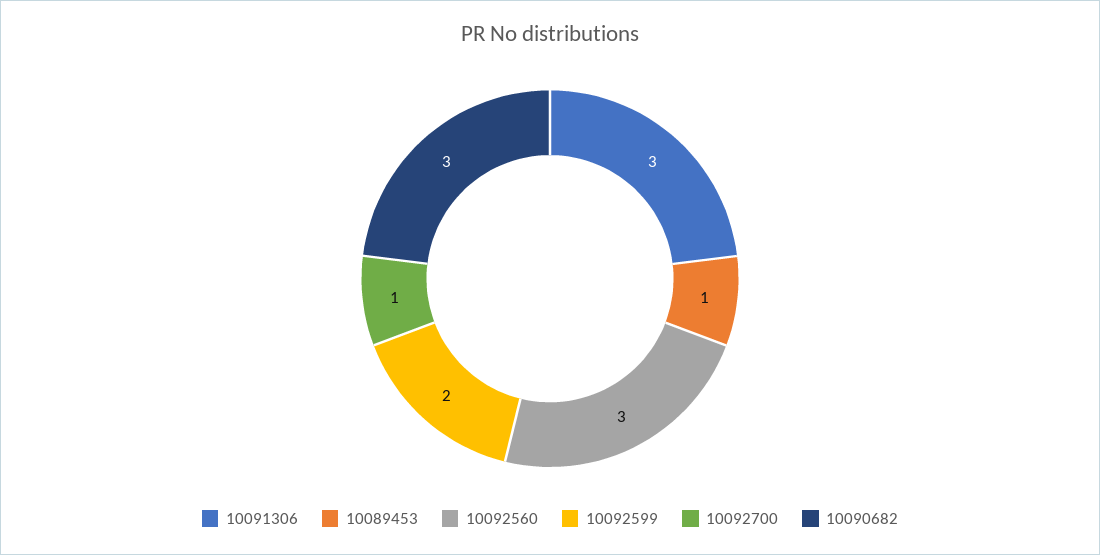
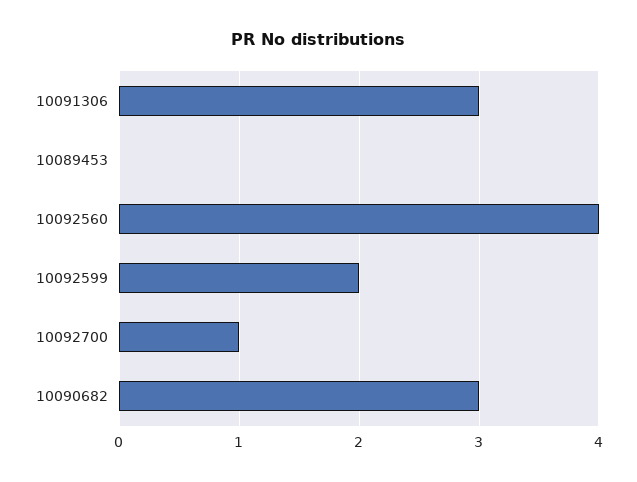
10089453: 1 -> 0
10092560: 3 -> 4

